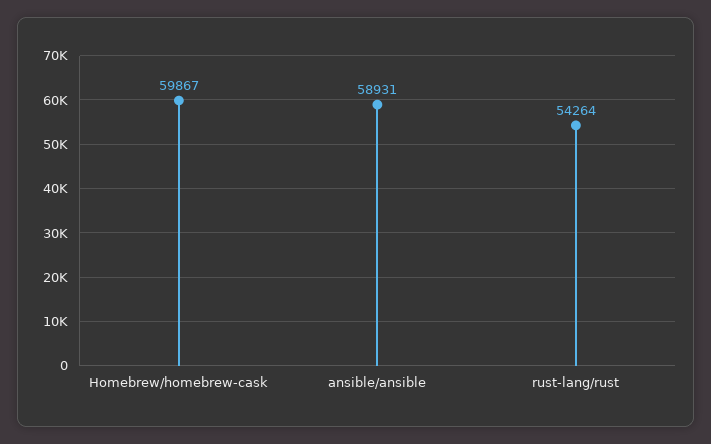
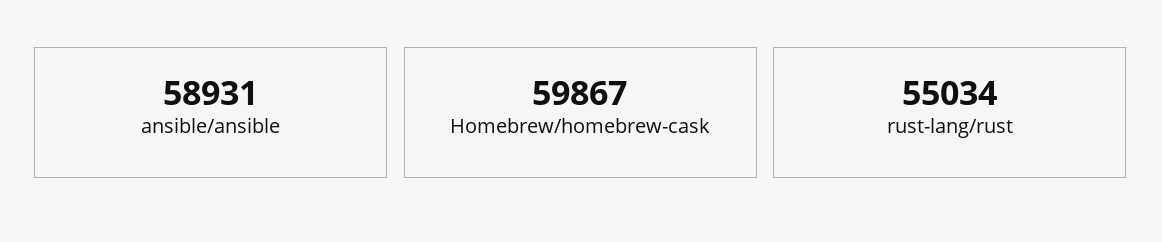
rust-lang/rust: 54264 -> 55034

